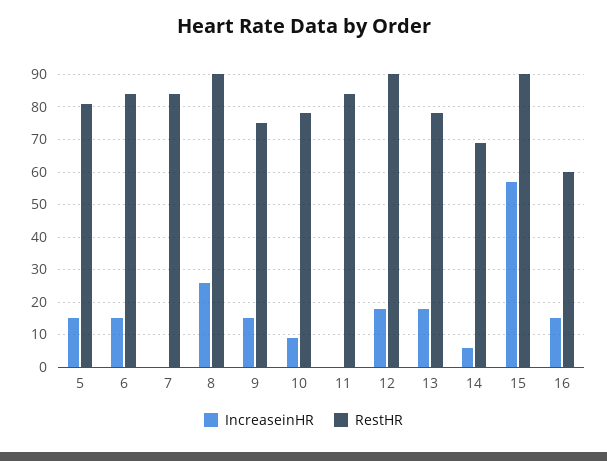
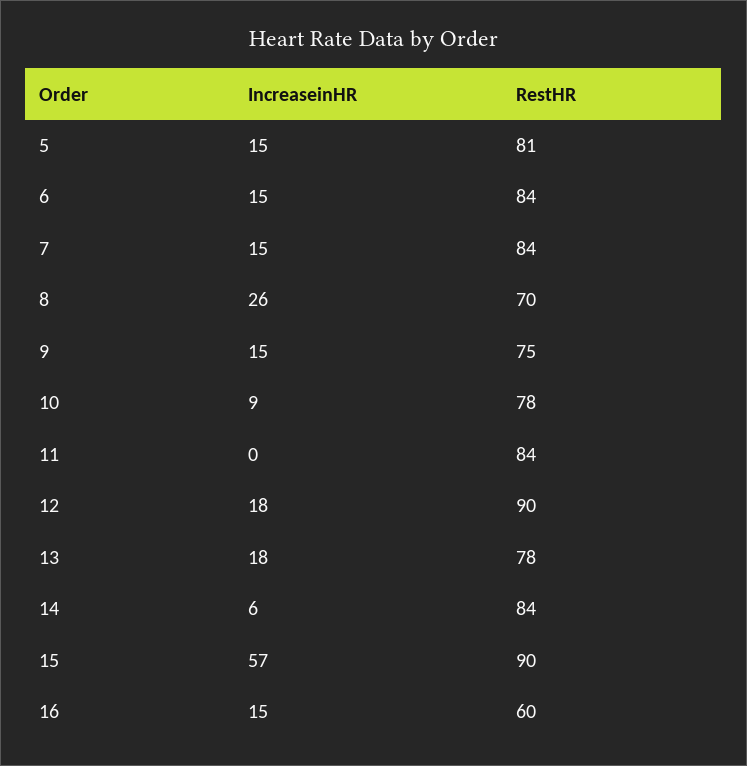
IncreaseinHR, 7: 0 -> 15
RestHR, 8: 90 -> 70
RestHR, 14: 70 -> 84

